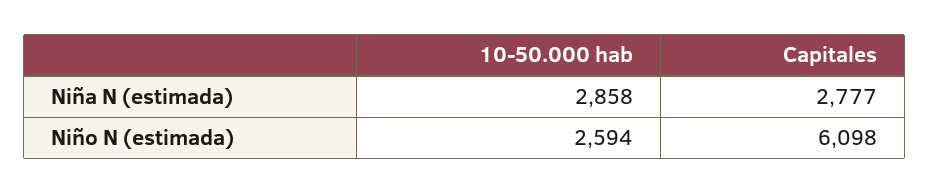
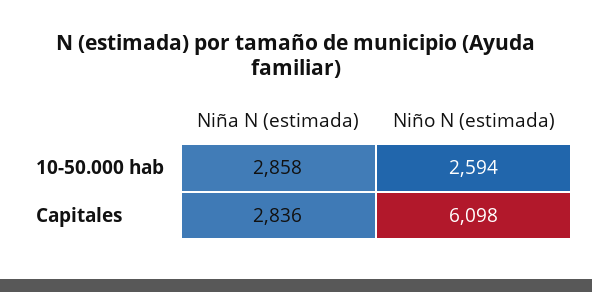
Capitales, Niña N (estimada): 2777 -> 2836

